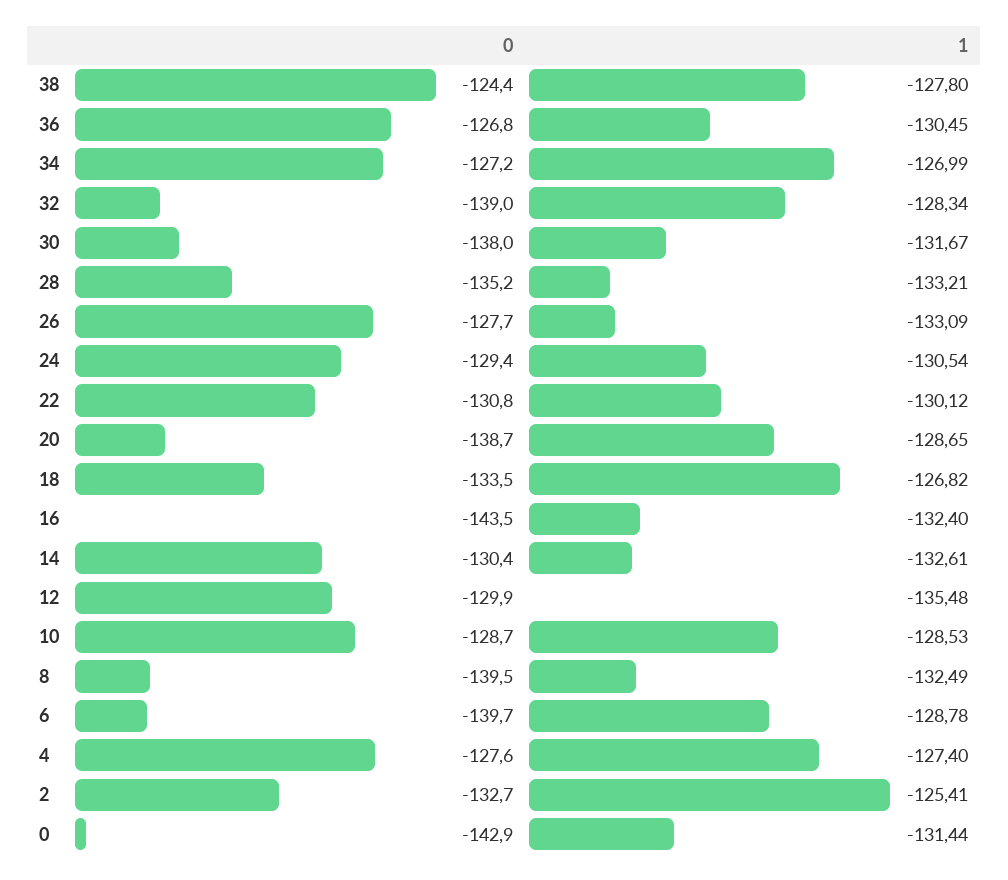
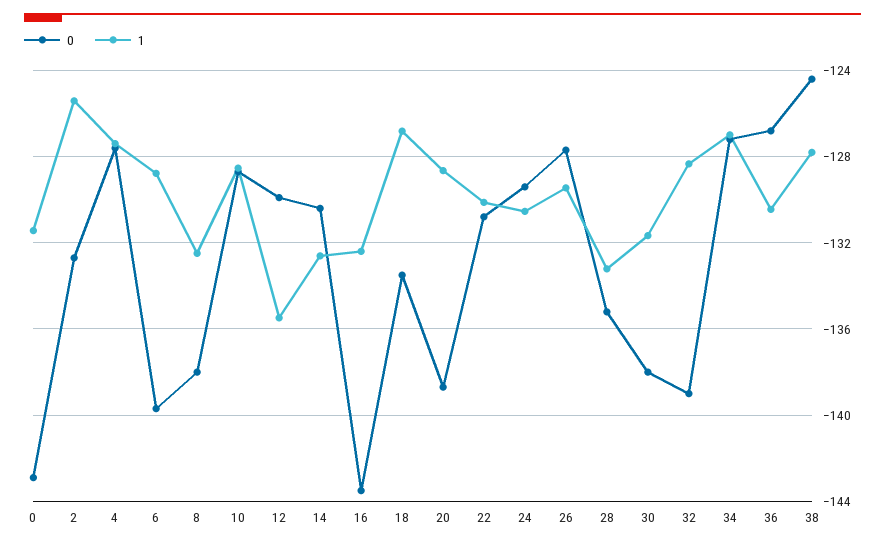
1, 26: -133.09 -> -129.5
0, 8: -139.5 -> -138

